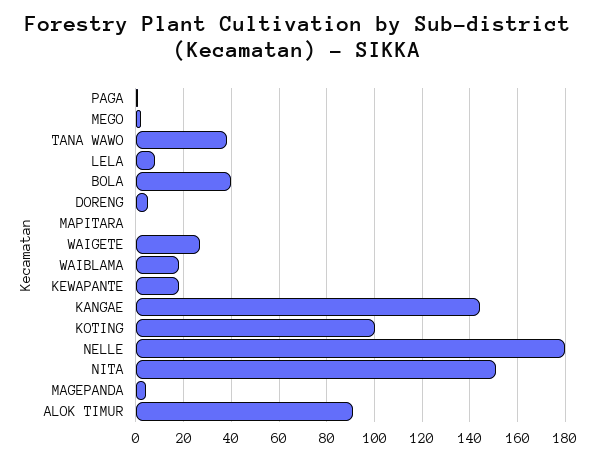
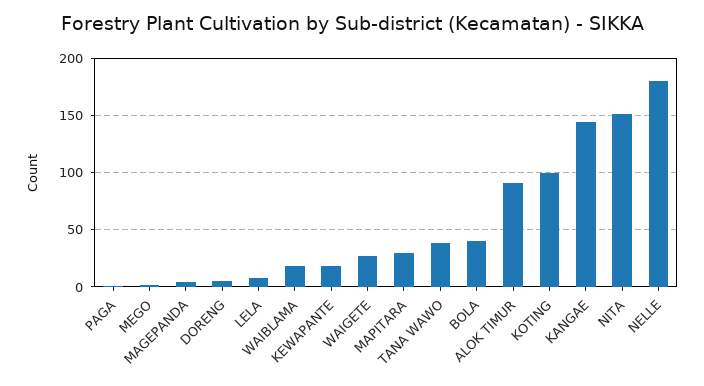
MAPITARA: 0 -> 30

